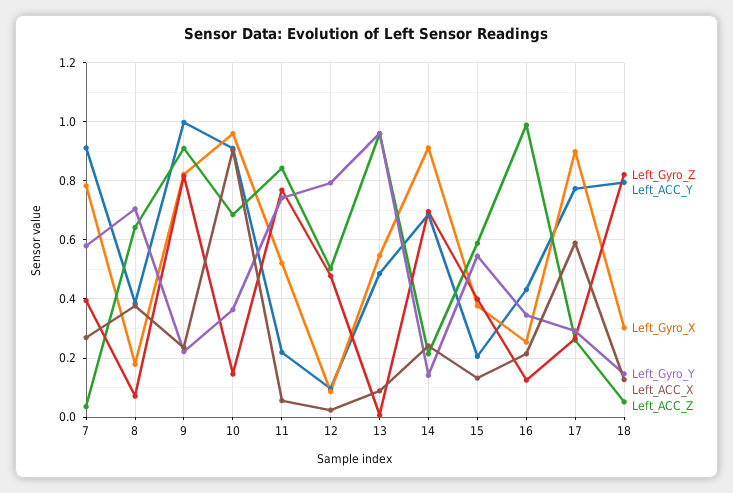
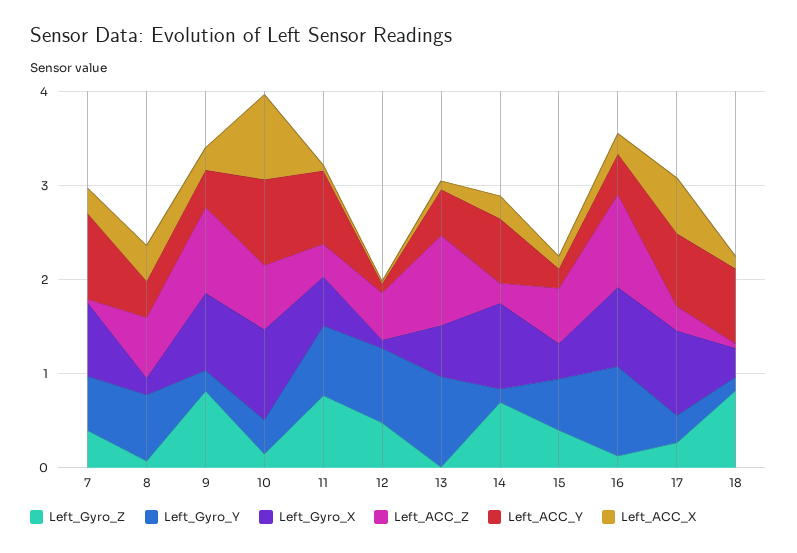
Left_ACC_Y, 9: 1 -> 0.4
Left_ACC_Y, 11: 0.225 -> 0.8
Left_ACC_Z, 11: 0.85 -> 0.4
Left_Gyro_X, 16: 0.25 -> 0.8
Left_Gyro_Y, 16: 0.35 -> 1

